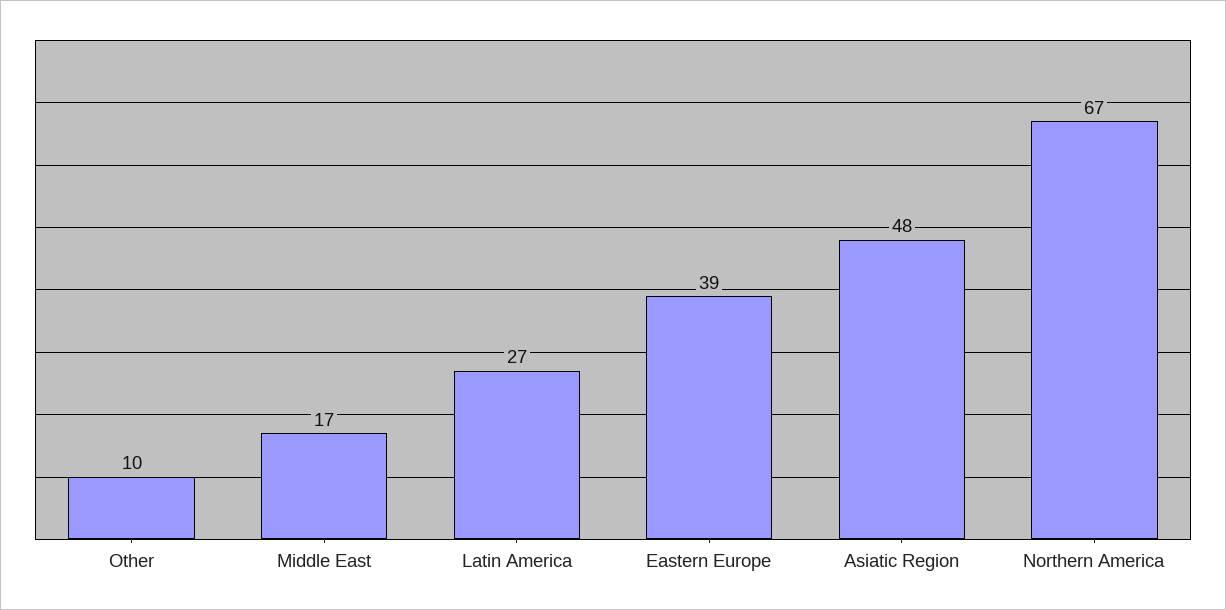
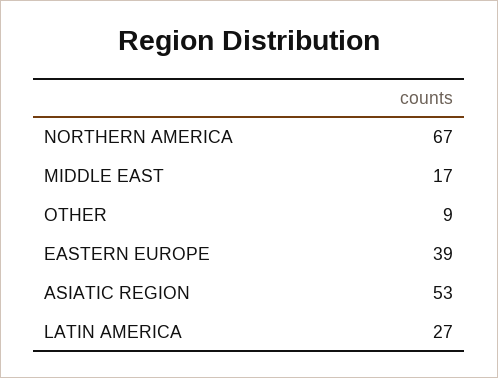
Other: 10 -> 9
Asiatic Region: 48 -> 53

